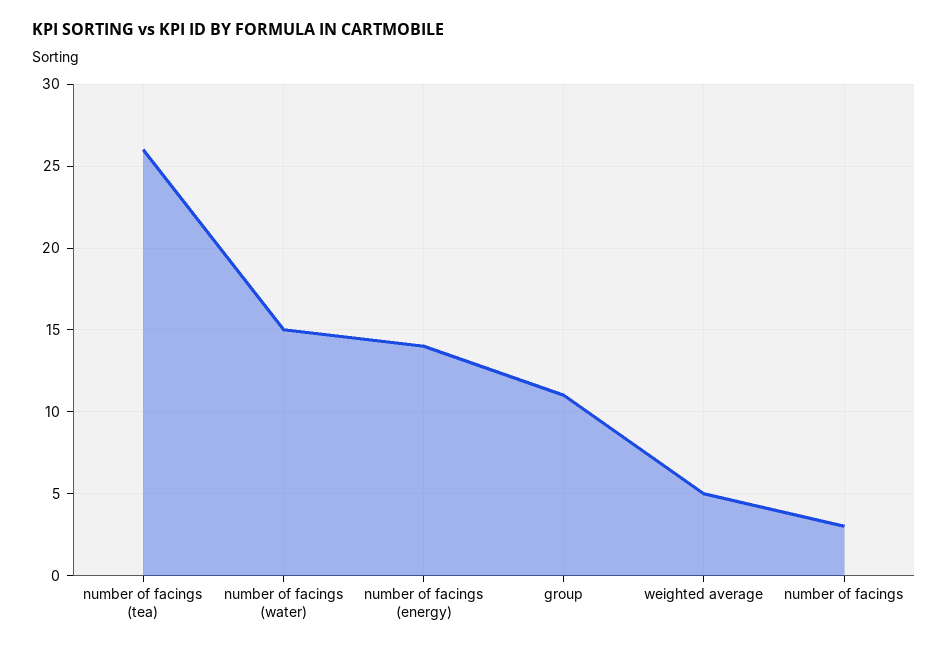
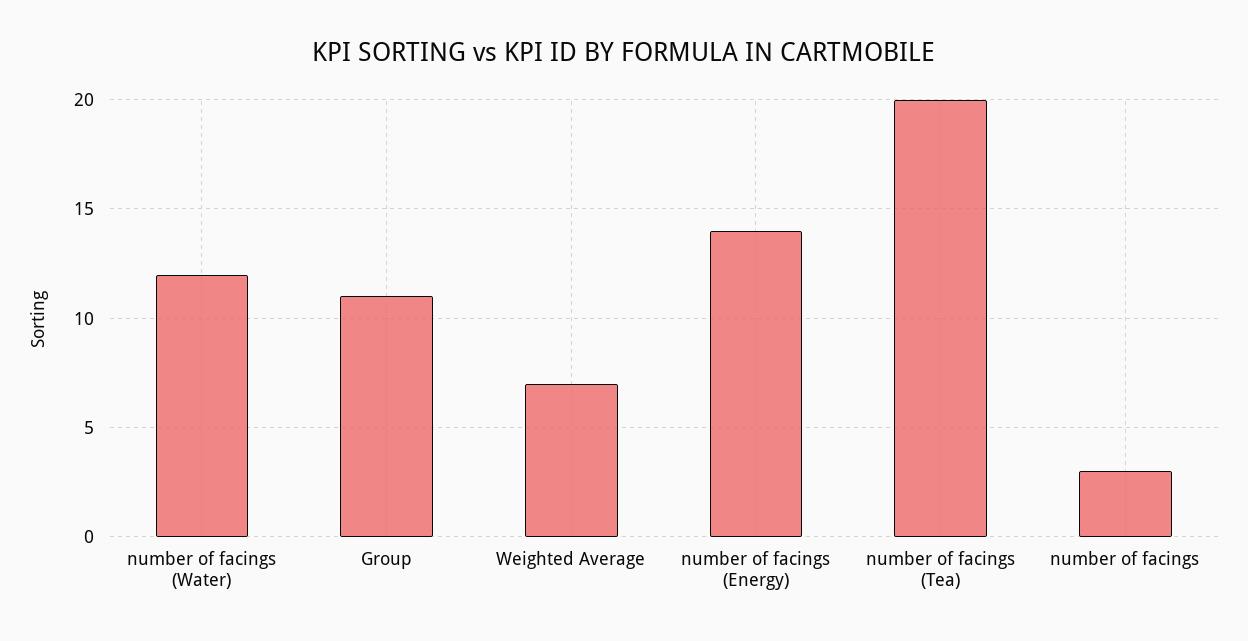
number of facings (tea): 26 -> 20
number of facings (water): 15 -> 12
weighted average: 5 -> 7

